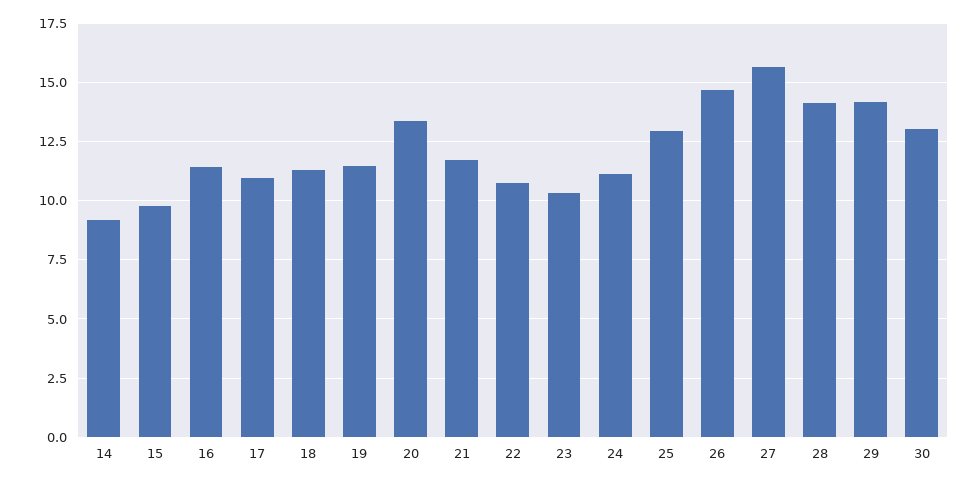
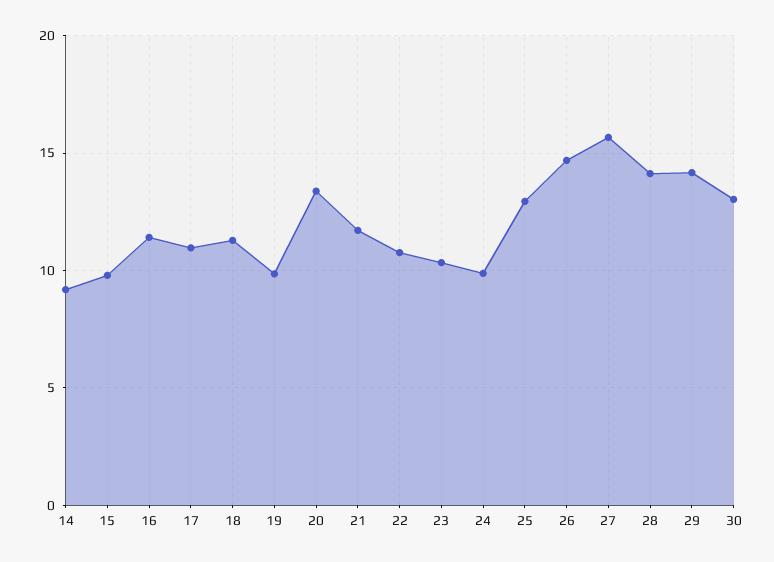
19: 11.5 -> 10
24: 11 -> 10

